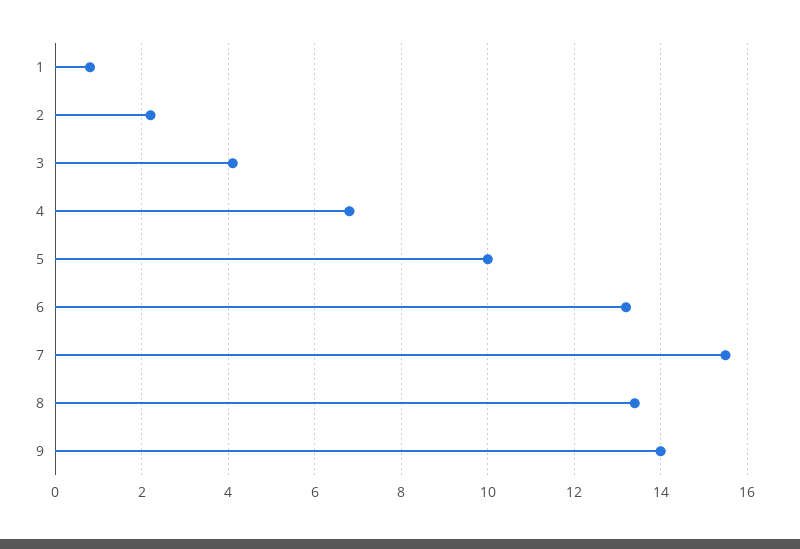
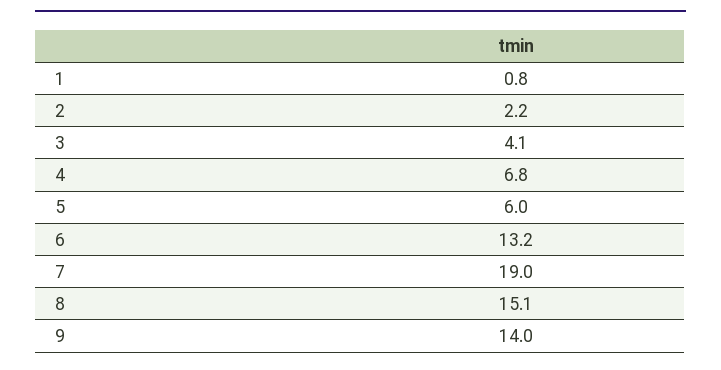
5: 10 -> 6
7: 15.5 -> 19
8: 13.5 -> 15.1

